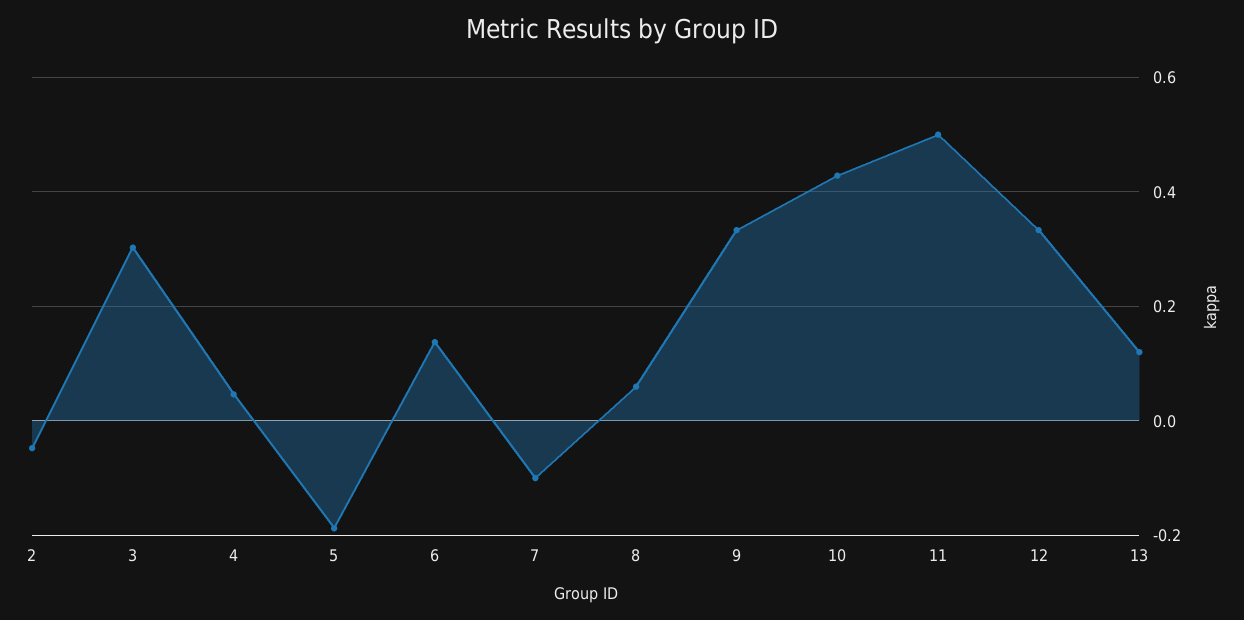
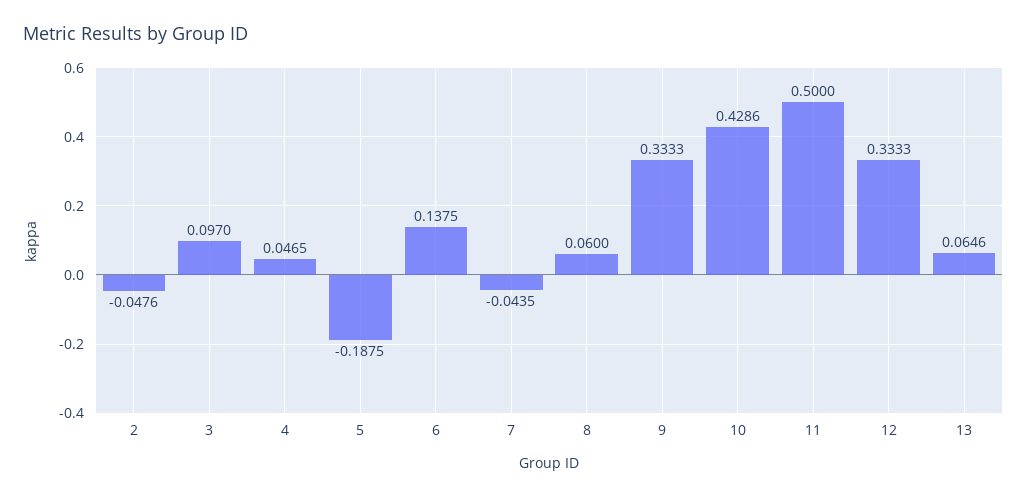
3: 0.3 -> 0.097
7: -0.1 -> -0.0435
13: 0.12 -> 0.0646

